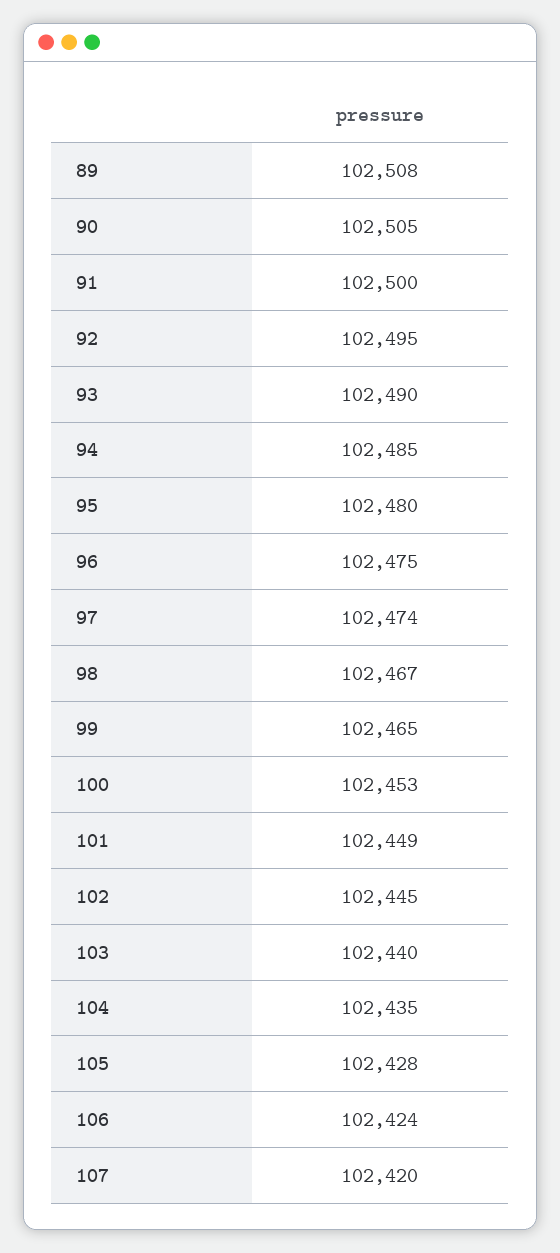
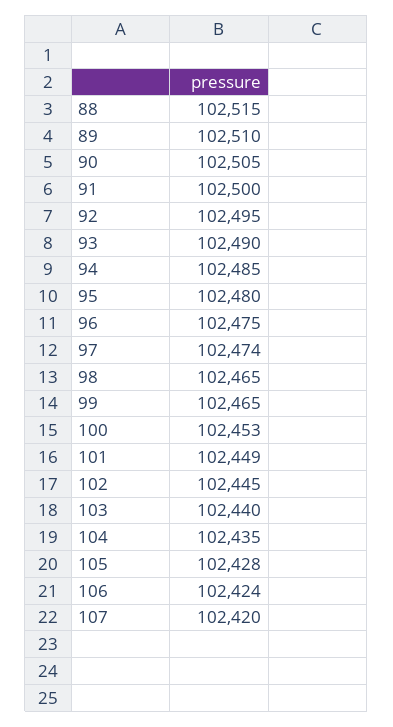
89: 102508 -> 102510
98: 102467 -> 102465
88: none -> 102515

